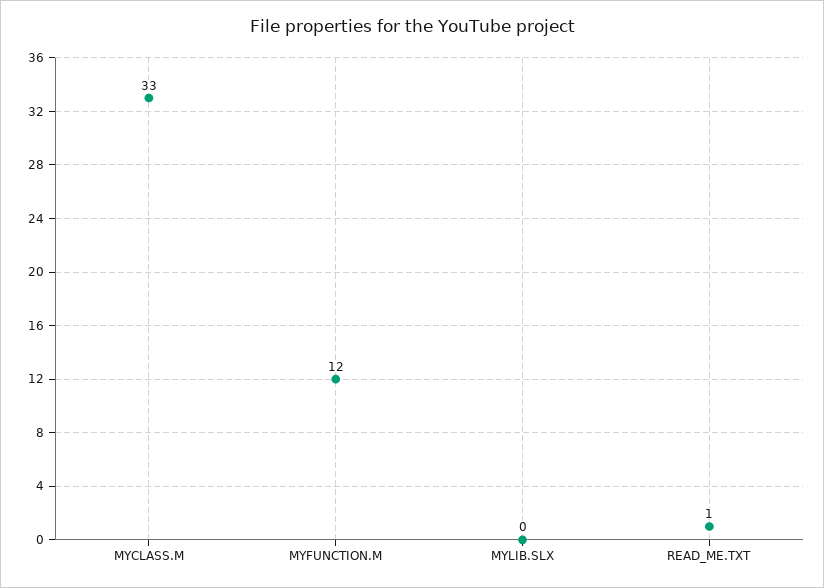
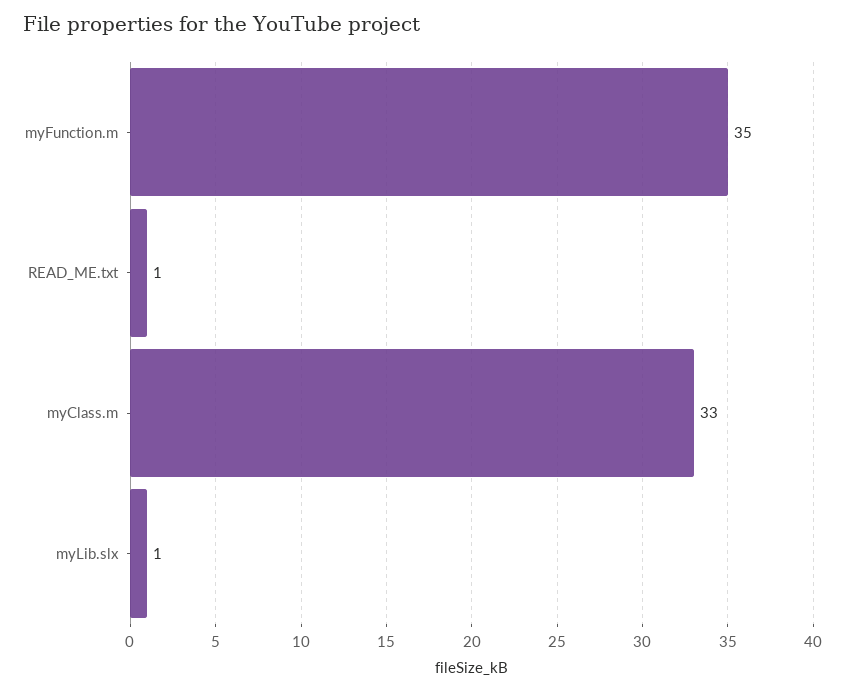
MYFUNCTION.M: 12 -> 35
MYLIB.SLX: 0 -> 1

